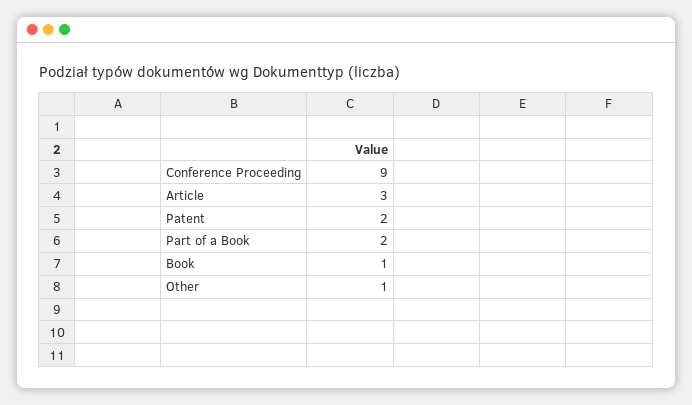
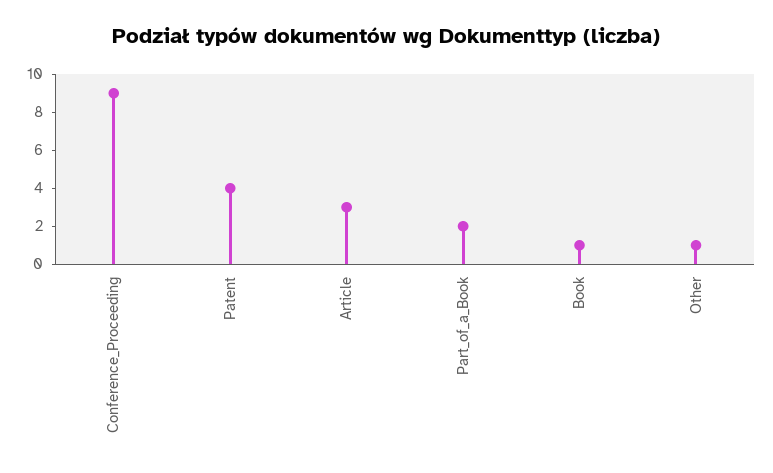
Patent: 2 -> 4

